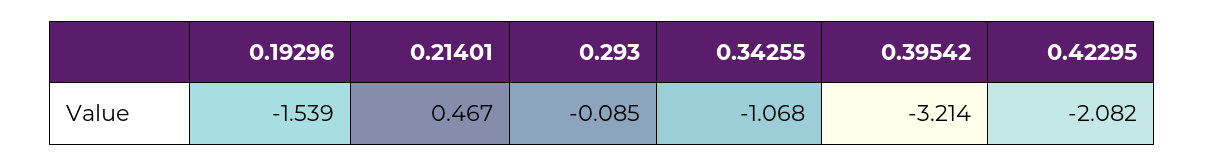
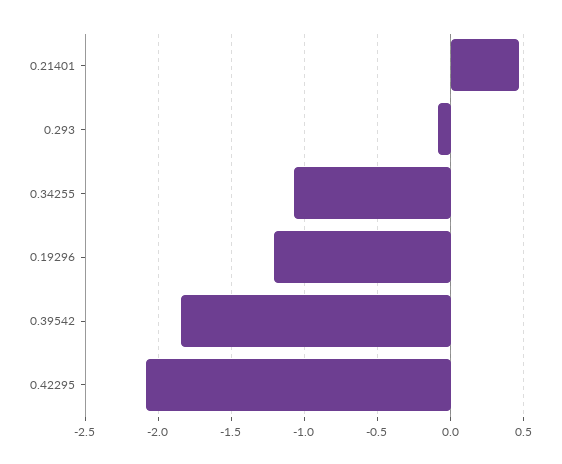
0.19296: -1.539 -> -1.2
0.39542: -3.214 -> -1.85

